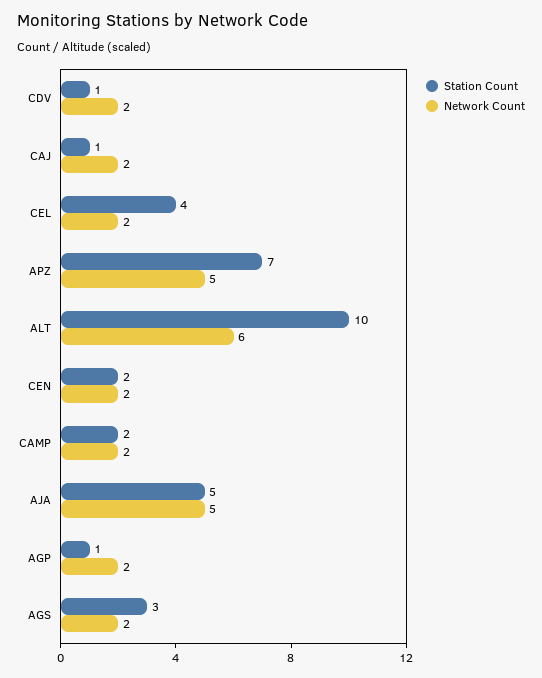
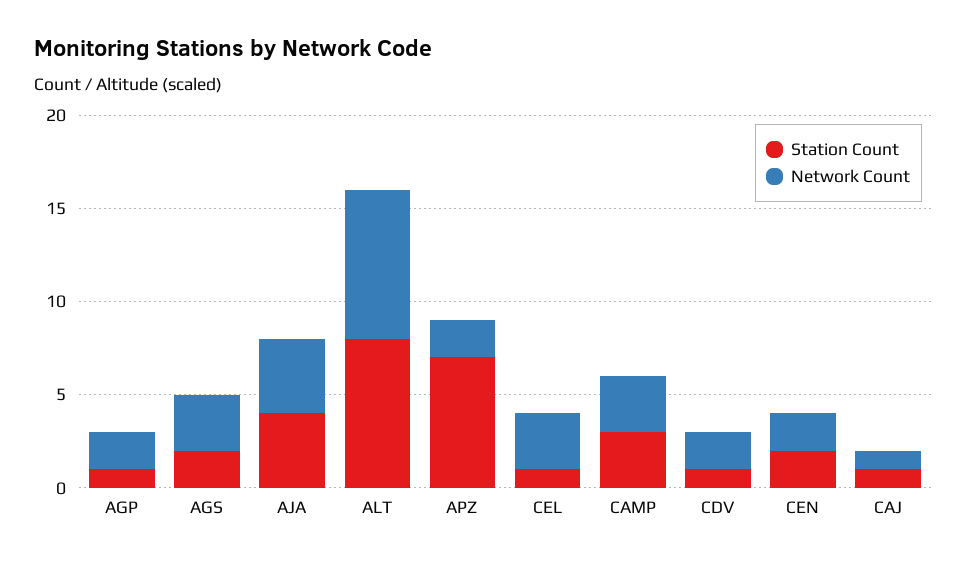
Network Count, CAJ: 2 -> 1
Station Count, CEL: 4 -> 1
Network Count, CEL: 2 -> 3
Network Count, APZ: 5 -> 2
Station Count, ALT: 10 -> 8
Network Count, ALT: 6 -> 8
Station Count, CAMP: 2 -> 3
Network Count, CAMP: 2 -> 3
Station Count, AJA: 5 -> 4
Network Count, AJA: 5 -> 4
Station Count, AGS: 3 -> 2
Network Count, AGS: 2 -> 3

